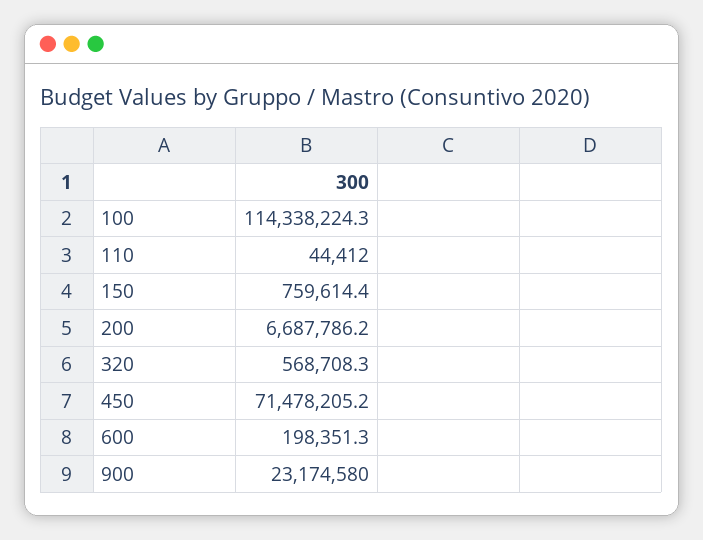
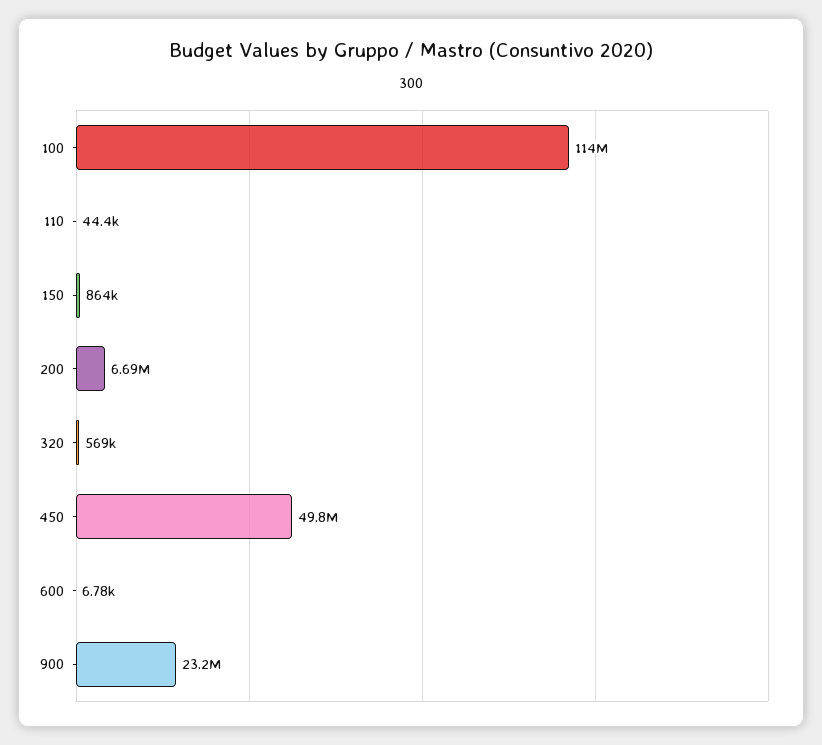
150: 759614.4 -> 864000
450: 71478205.2 -> 49800000
600: 198351.3 -> 6780

